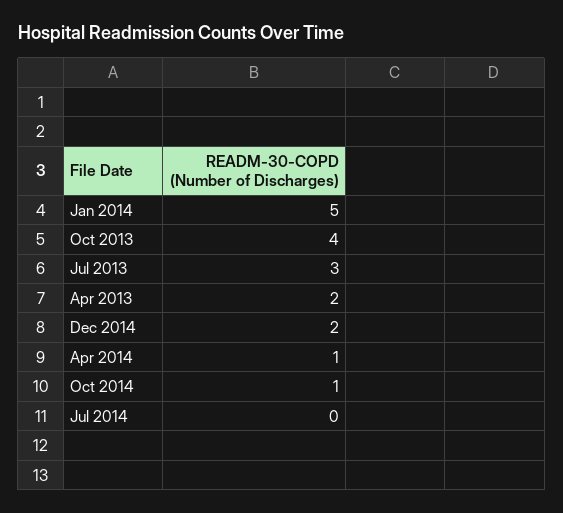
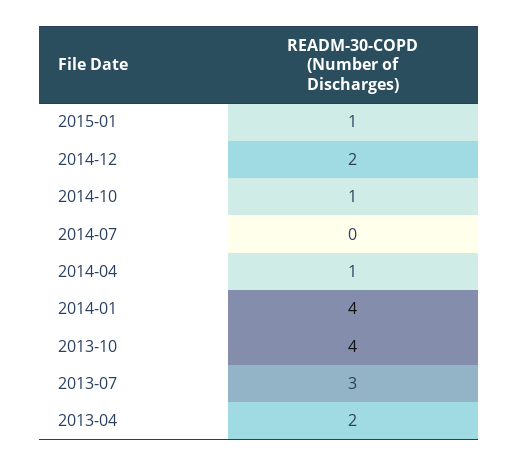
Jan 2014: 5 -> 4
2015-01: none -> 1

